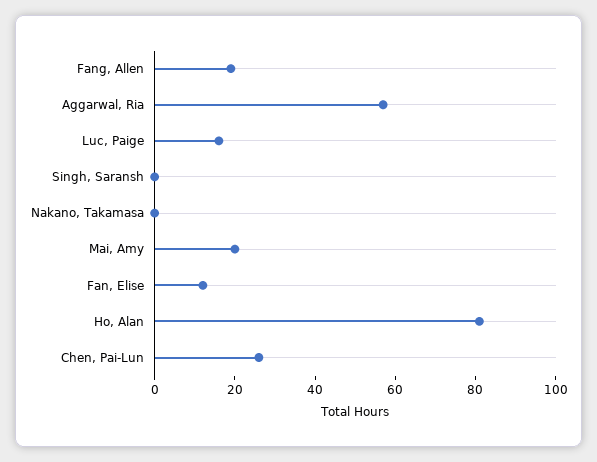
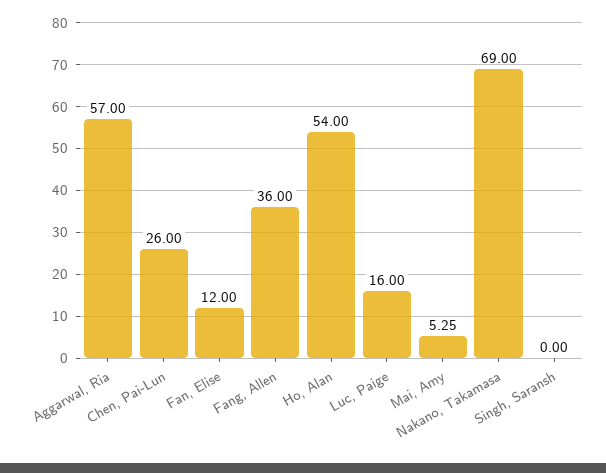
Fang, Allen: 20 -> 36
Nakano, Takamasa: 0 -> 69
Mai, Amy: 20 -> 5.25
Ho, Alan: 80 -> 54

